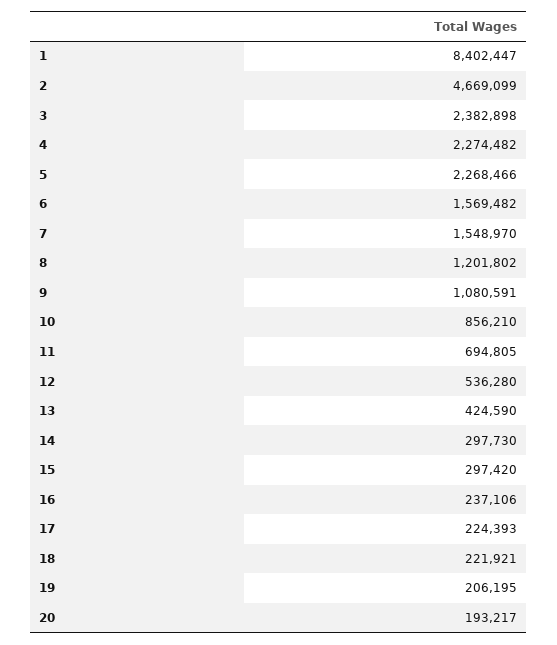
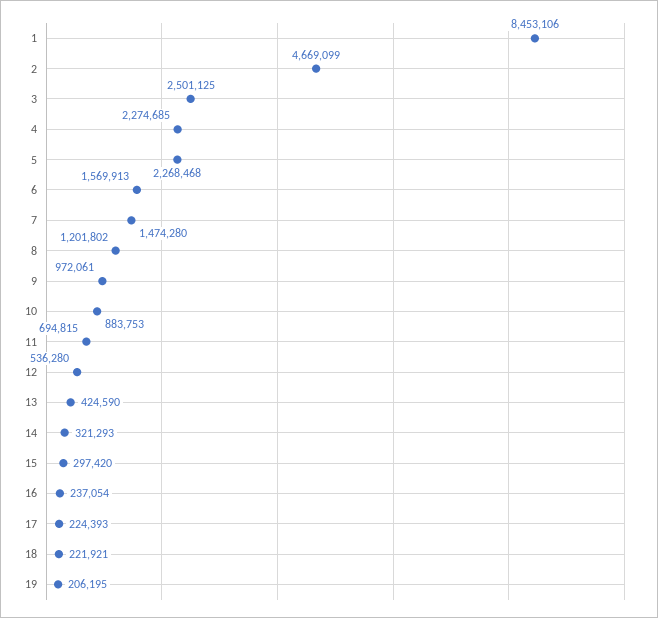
1: 8402447 -> 8453106
3: 2382898 -> 2501125
4: 2274482 -> 2274685
5: 2268466 -> 2268468
6: 1569482 -> 1569913
7: 1548970 -> 1474280
9: 1080591 -> 972061
10: 856210 -> 883753
11: 694805 -> 694815
14: 297730 -> 321293
16: 237106 -> 237054
20: 193217 -> none

